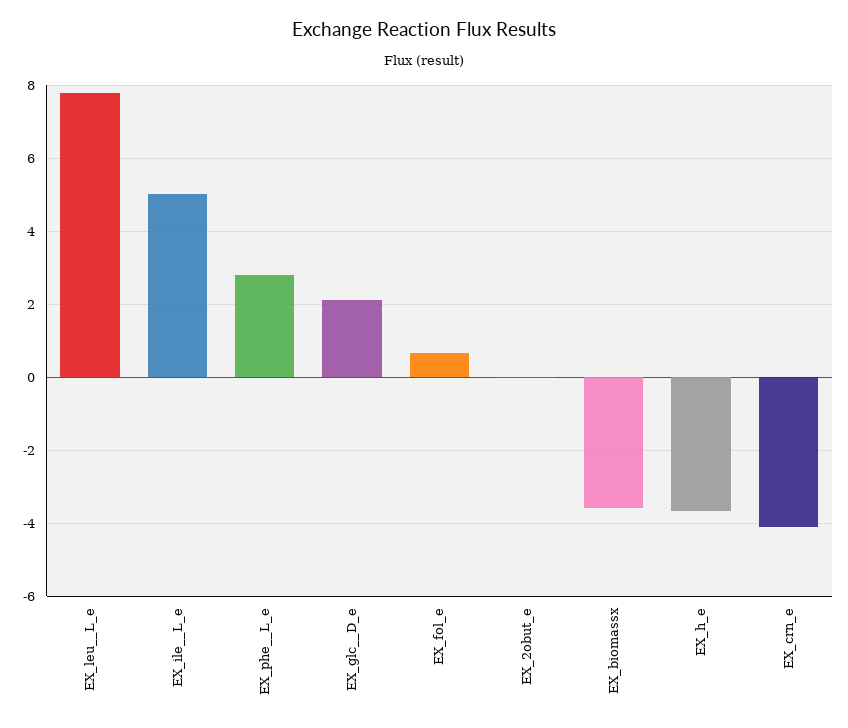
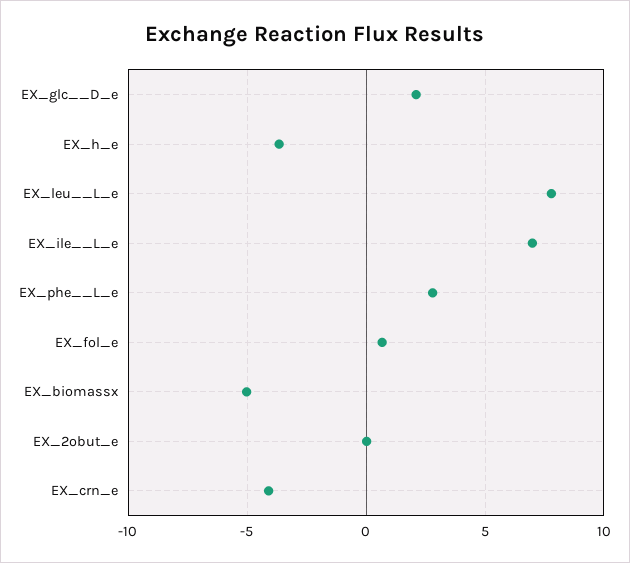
EX_ile__L_e: 5 -> 7
EX_biomassx: -3.6 -> -5

